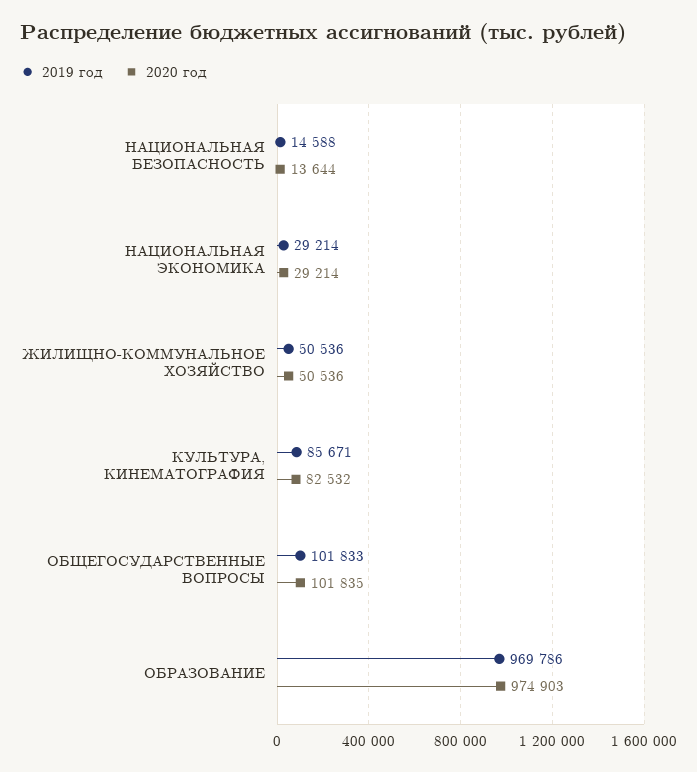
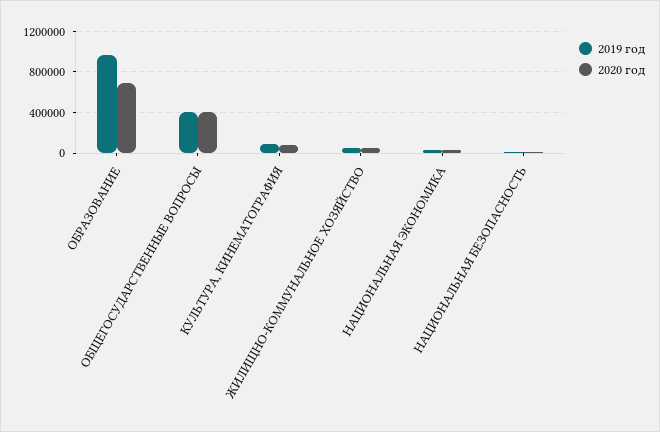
2019 год, ОБЩЕГОСУДАРСТВЕННЫЕ ВОПРОСЫ: 101833 -> 400000
2020 год, ОБЩЕГОСУДАРСТВЕННЫЕ ВОПРОСЫ: 101835 -> 400000
2020 год, ОБРАЗОВАНИЕ: 974903 -> 700000

